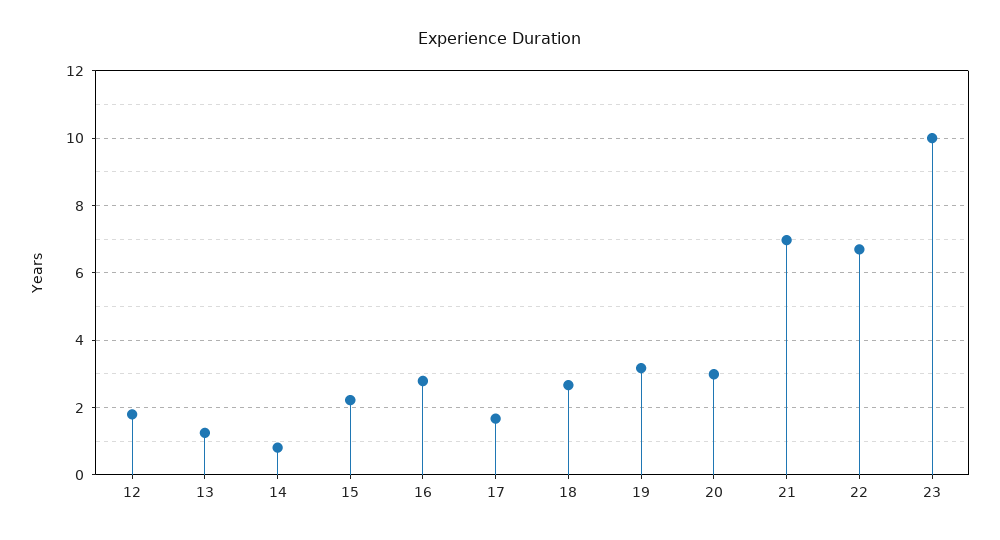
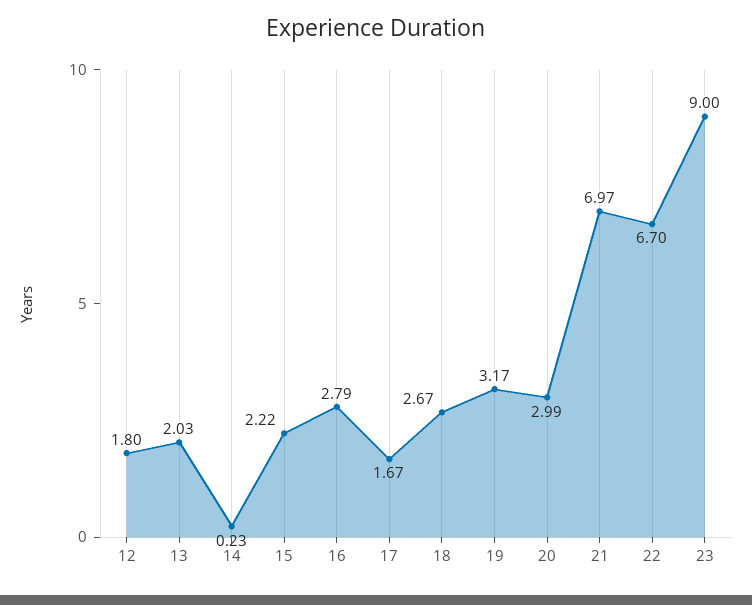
13: 1.2 -> 2.03
14: 0.8 -> 0.23
23: 10 -> 9

